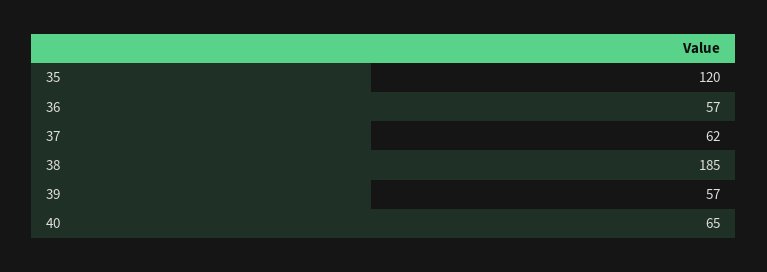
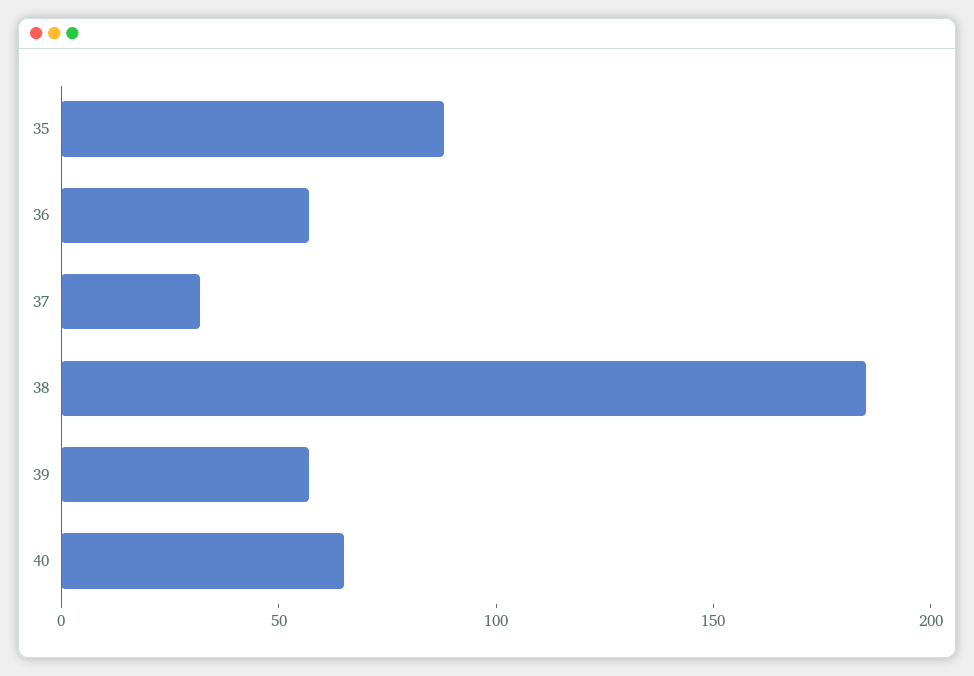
35: 120 -> 90
37: 62 -> 30

